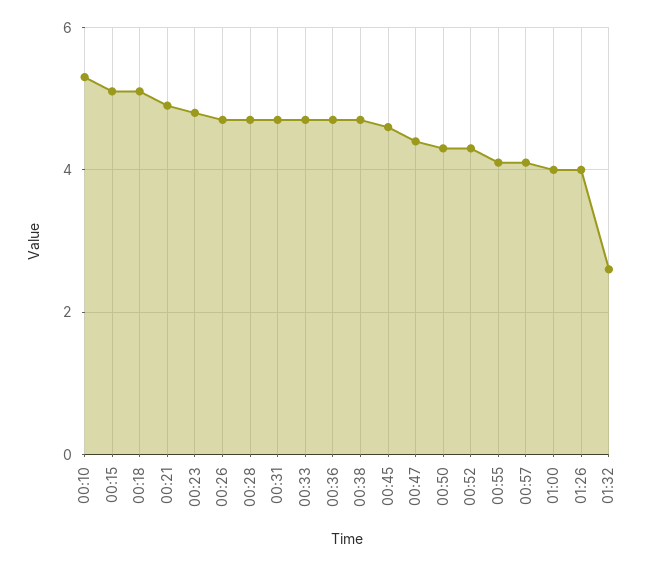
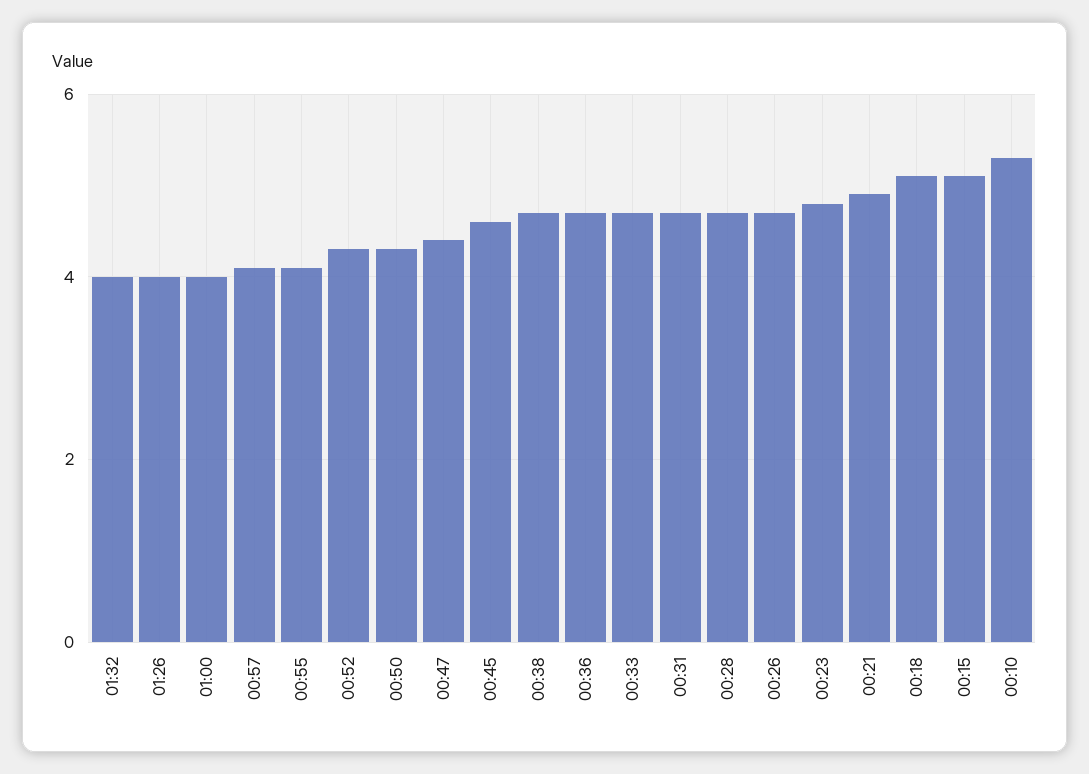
01:32: 2.5 -> 4

